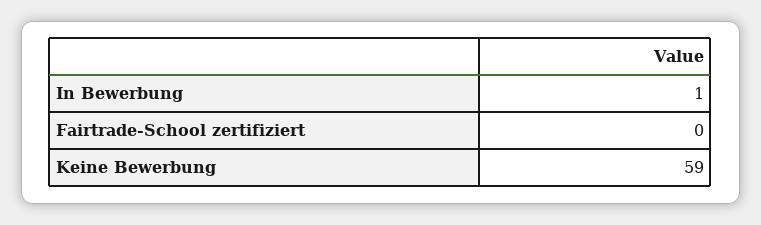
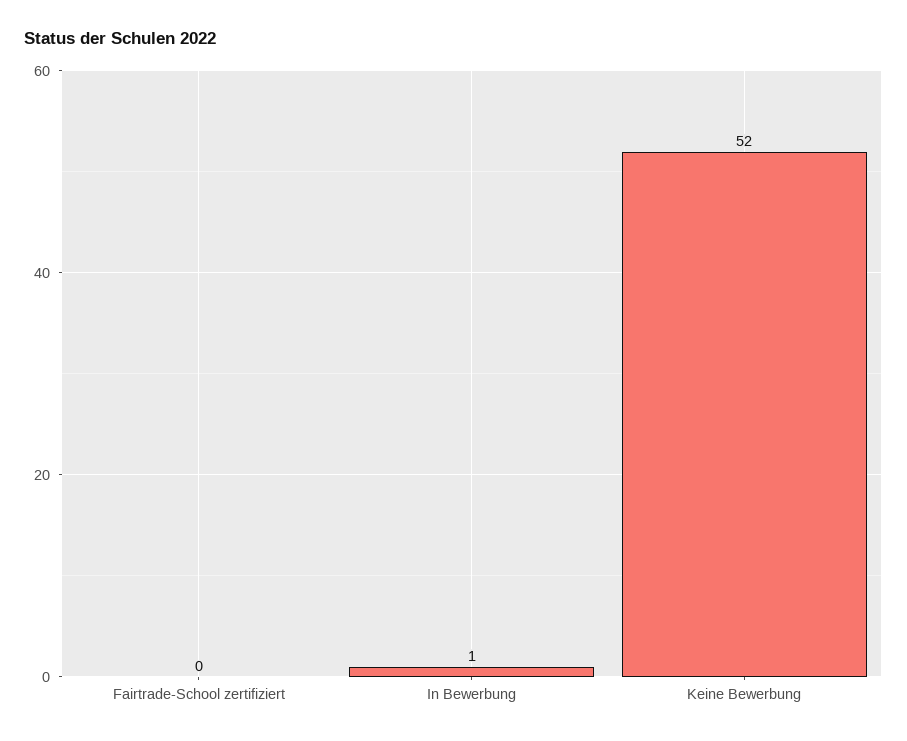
Keine Bewerbung: 59 -> 52

